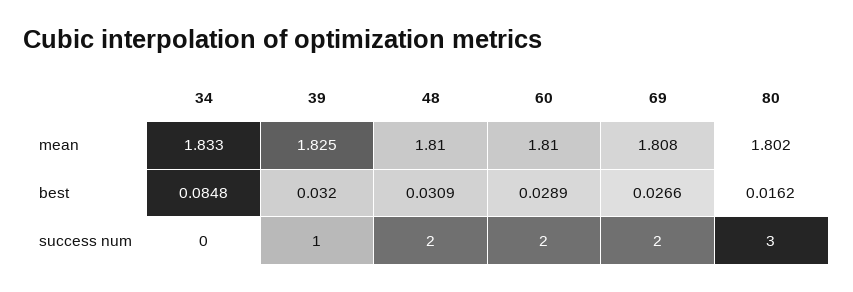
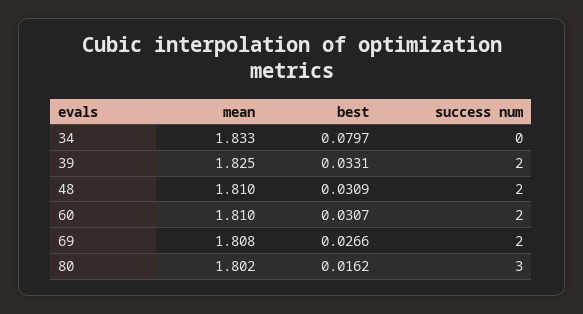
34, best: 0.0848 -> 0.0797
39, best: 0.032 -> 0.0331
60, best: 0.0289 -> 0.0307
39, success num: 1 -> 2

